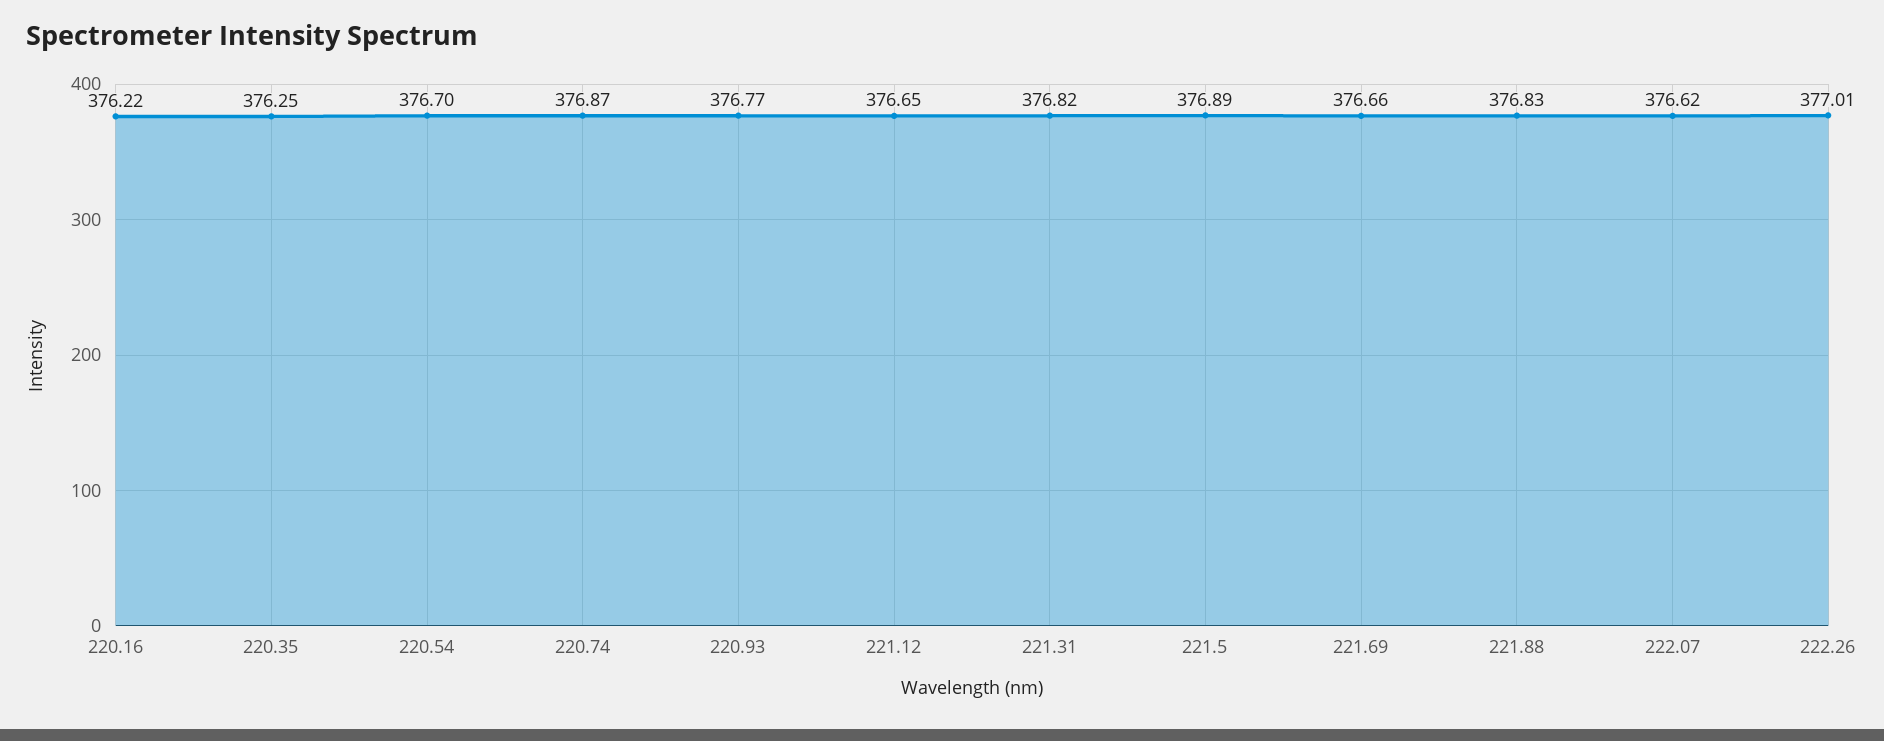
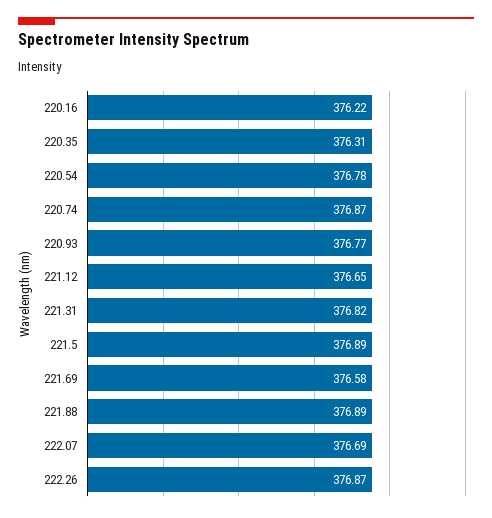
220.35: 376.25 -> 376.31
220.54: 376.7 -> 376.78
221.69: 376.66 -> 376.58
221.88: 376.83 -> 376.89
222.07: 376.62 -> 376.69
222.26: 377.01 -> 376.87

